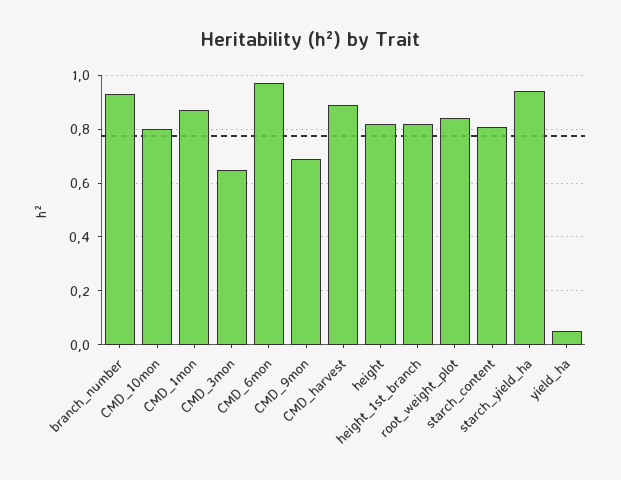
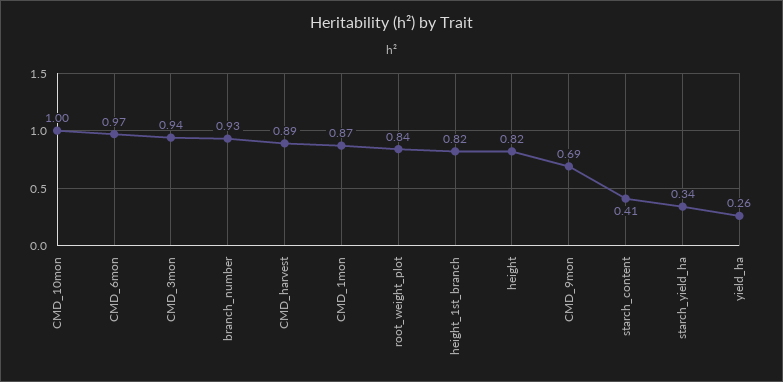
CMD_10mon: 0.8 -> 1
CMD_3mon: 0.65 -> 0.94
starch_content: 0.8 -> 0.41
starch_yield_ha: 0.95 -> 0.34
yield_ha: 0.05 -> 0.26

